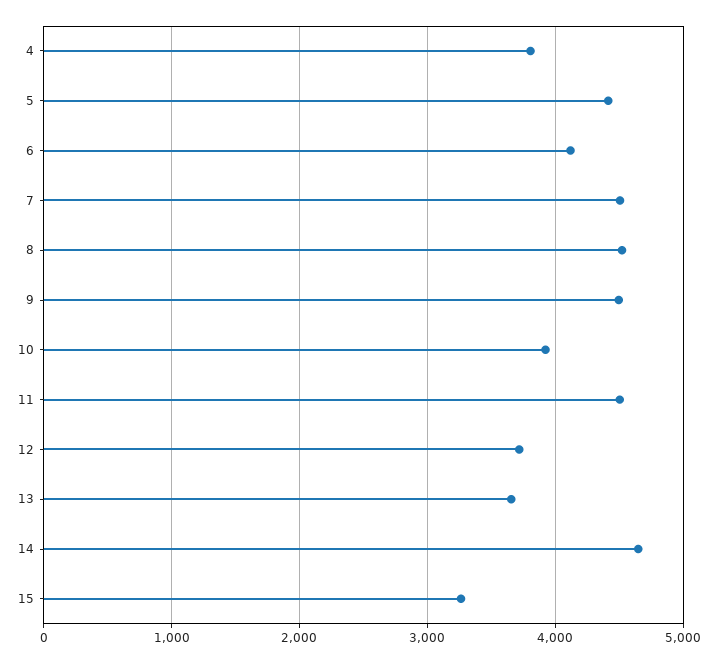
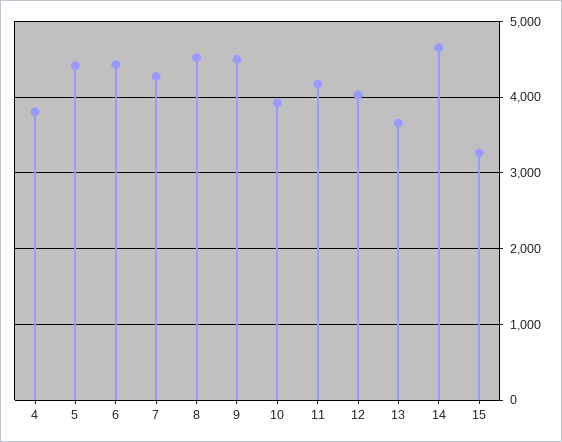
6: 4100 -> 4400
7: 4500 -> 4300
11: 4500 -> 4200
12: 3700 -> 4000

